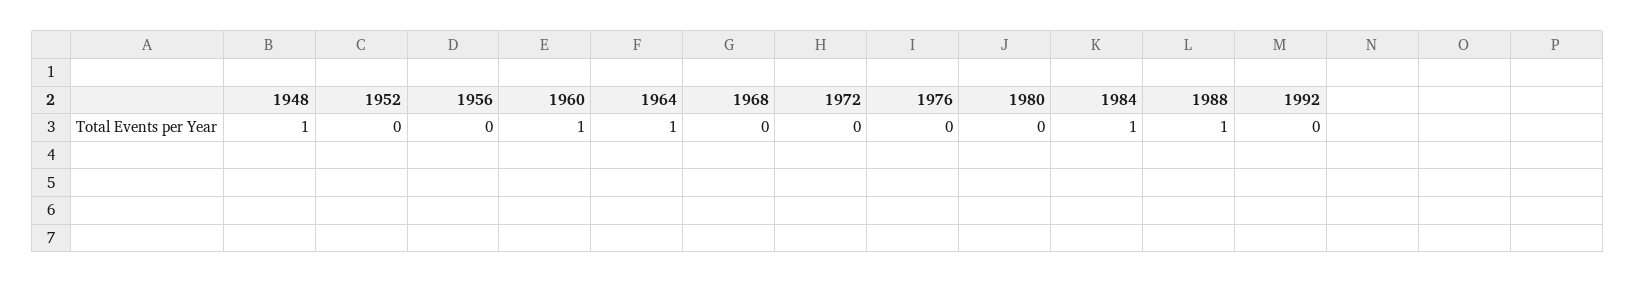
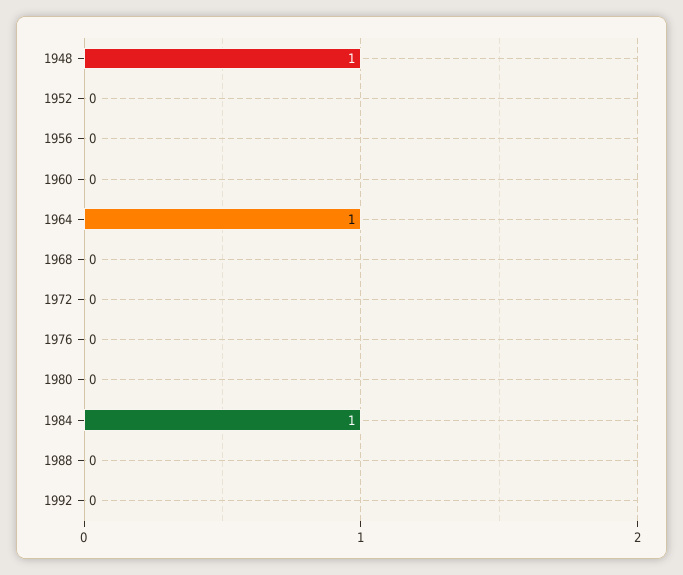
1960: 1 -> 0
1988: 1 -> 0

